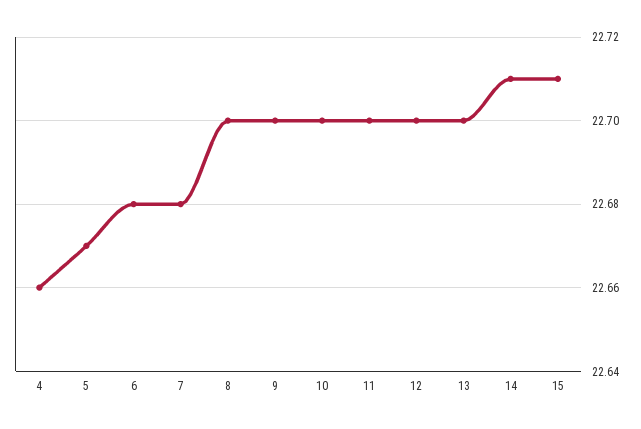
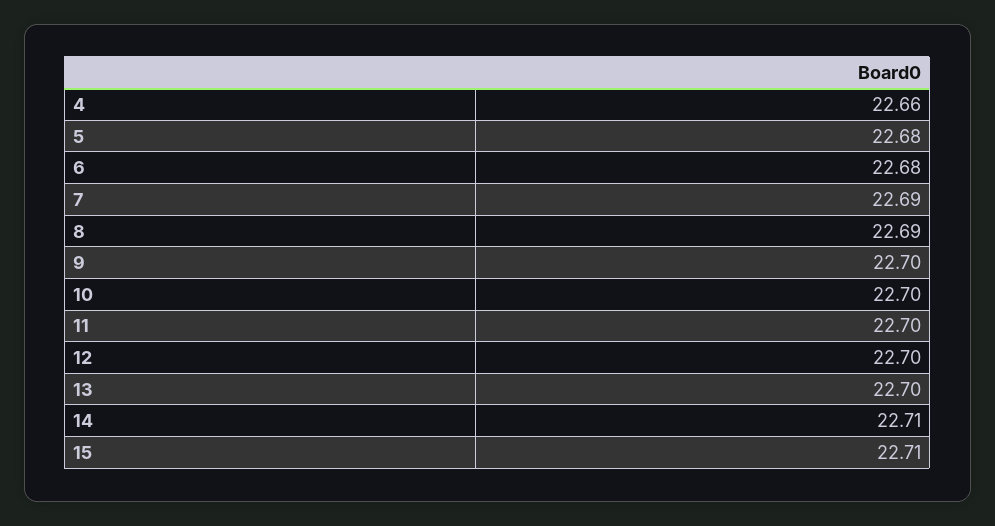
5: 22.67 -> 22.68
7: 22.68 -> 22.69
8: 22.7 -> 22.69

